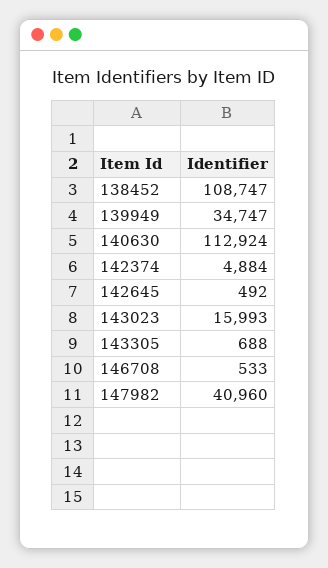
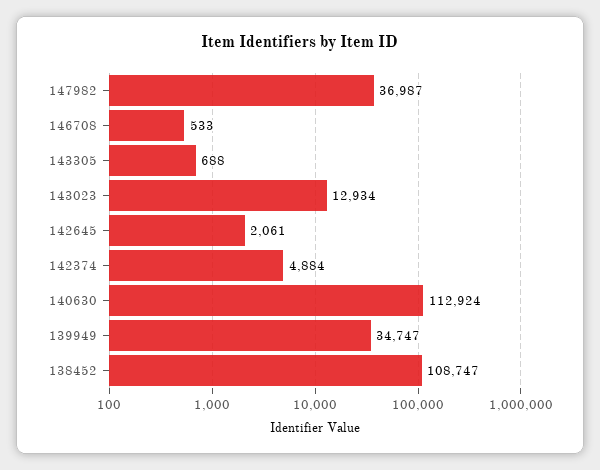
142645: 492 -> 2061
143023: 15993 -> 12934
147982: 40960 -> 36987

